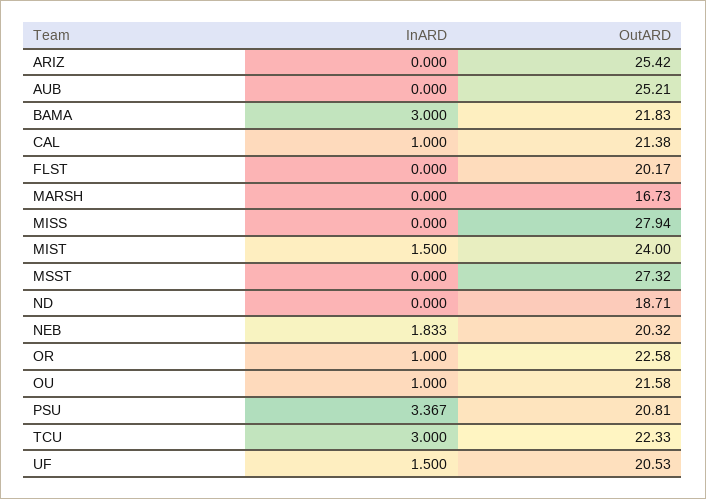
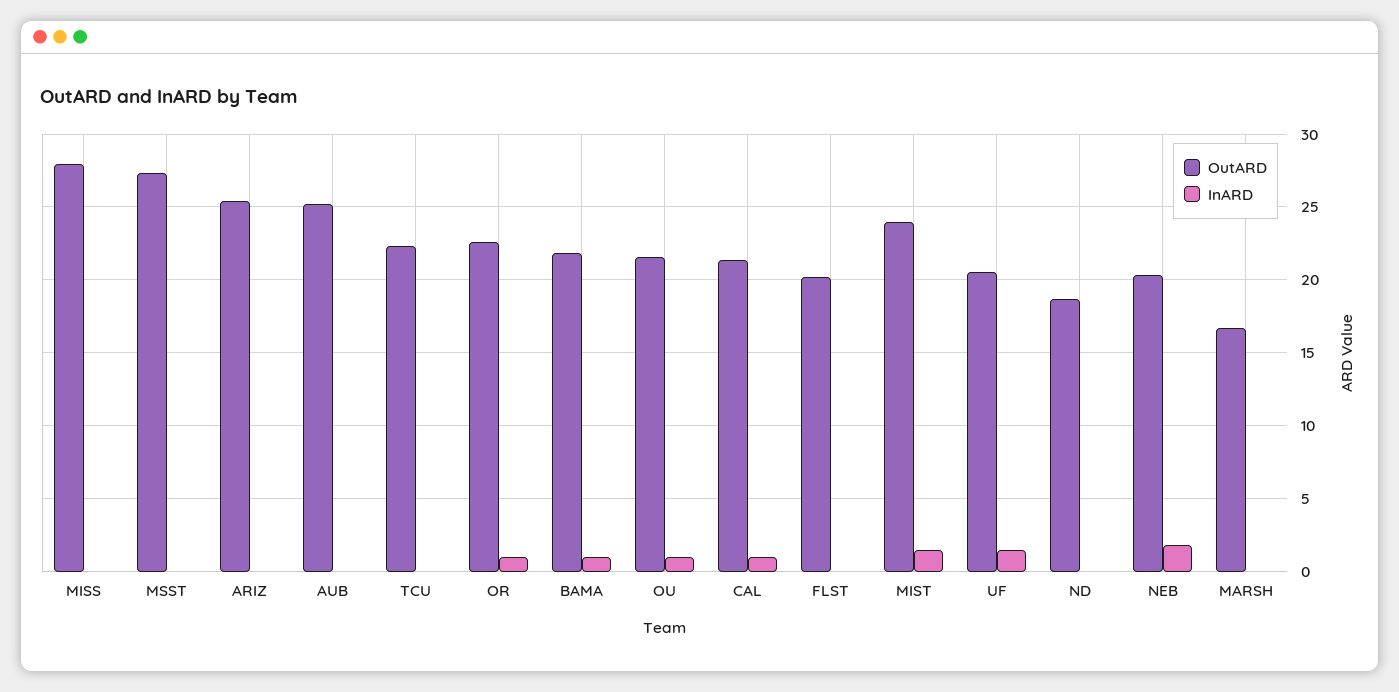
InARD, BAMA: 3 -> 1
InARD, PSU: 3.367 -> none
OutARD, PSU: 20.81 -> none
InARD, TCU: 3 -> 0

